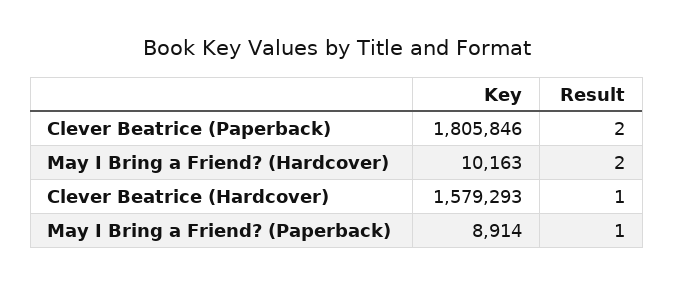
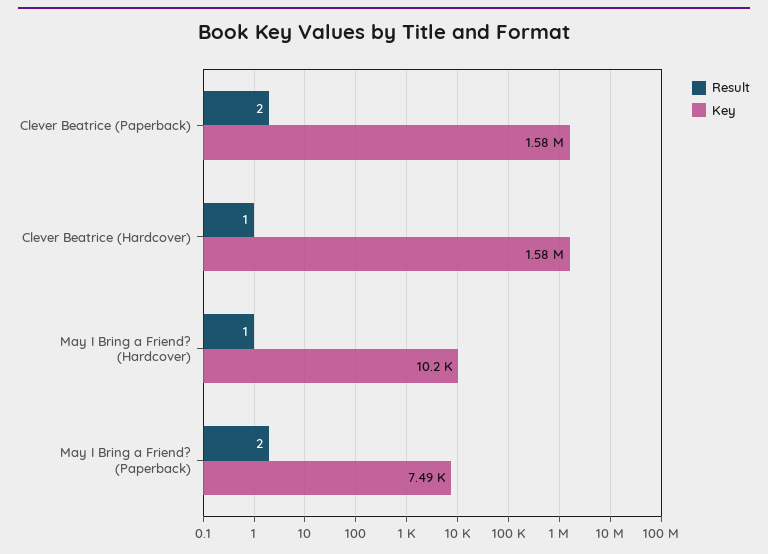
Key, Clever Beatrice (Paperback): 1805846 -> 1580000
Result, May I Bring a Friend? (Hardcover): 2 -> 1
Key, May I Bring a Friend? (Paperback): 8914 -> 7490
Result, May I Bring a Friend? (Paperback): 1 -> 2

